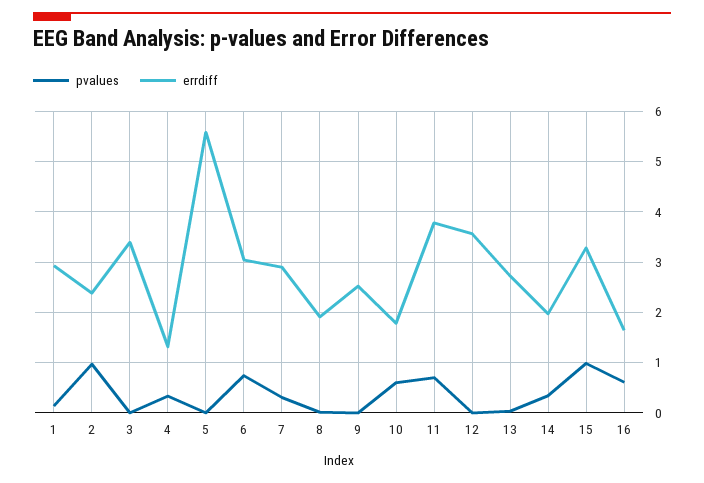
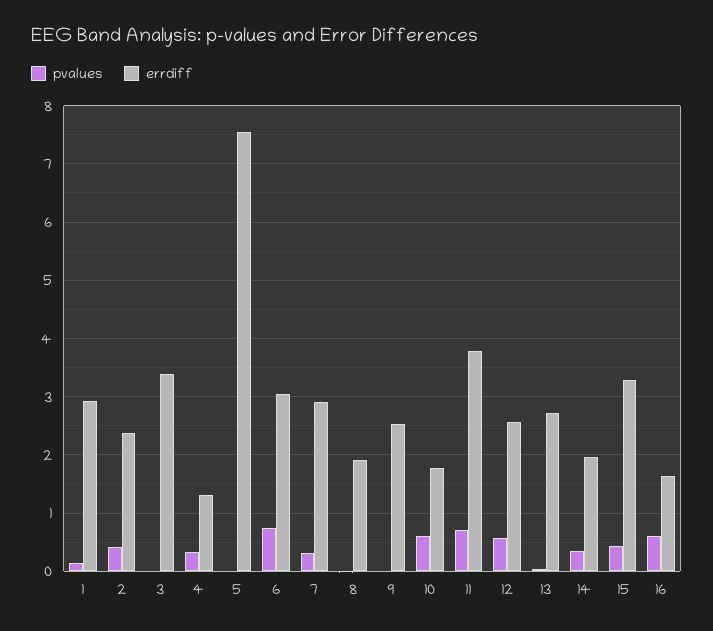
pvalues, 2: 1 -> 0.4
errdiff, 5: 5.6 -> 7.6
pvalues, 12: 0 -> 0.6
errdiff, 12: 3.6 -> 2.6
pvalues, 15: 1 -> 0.4

